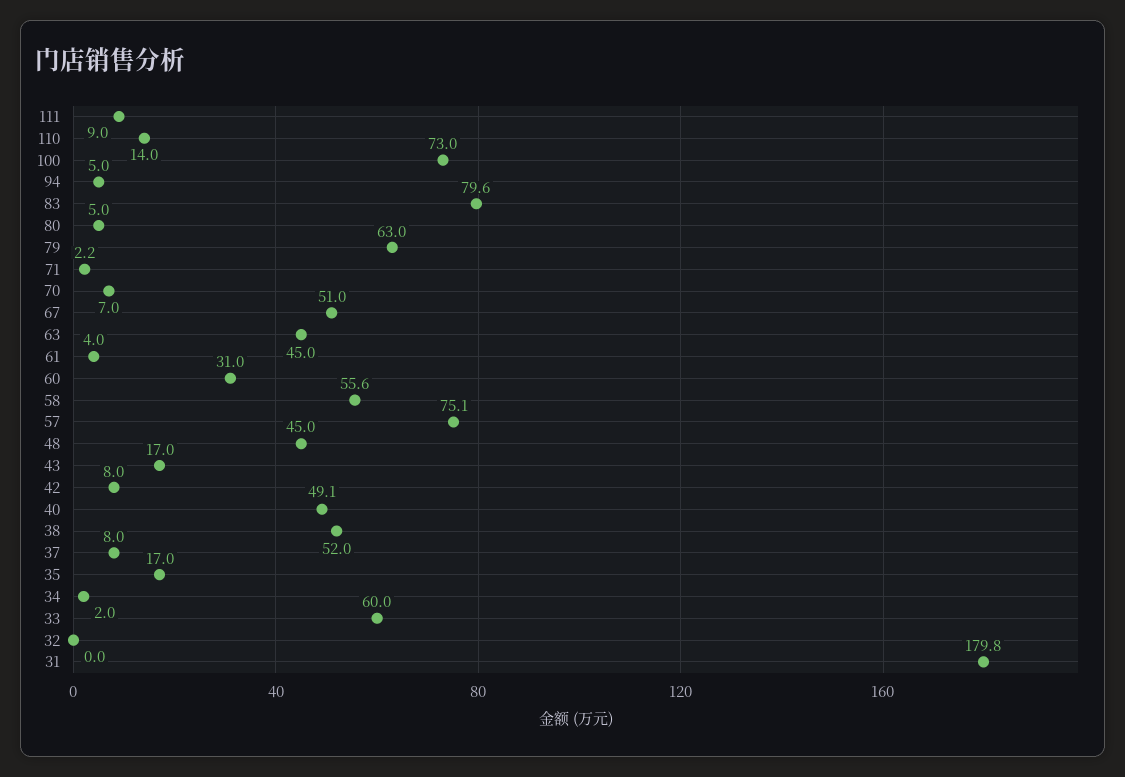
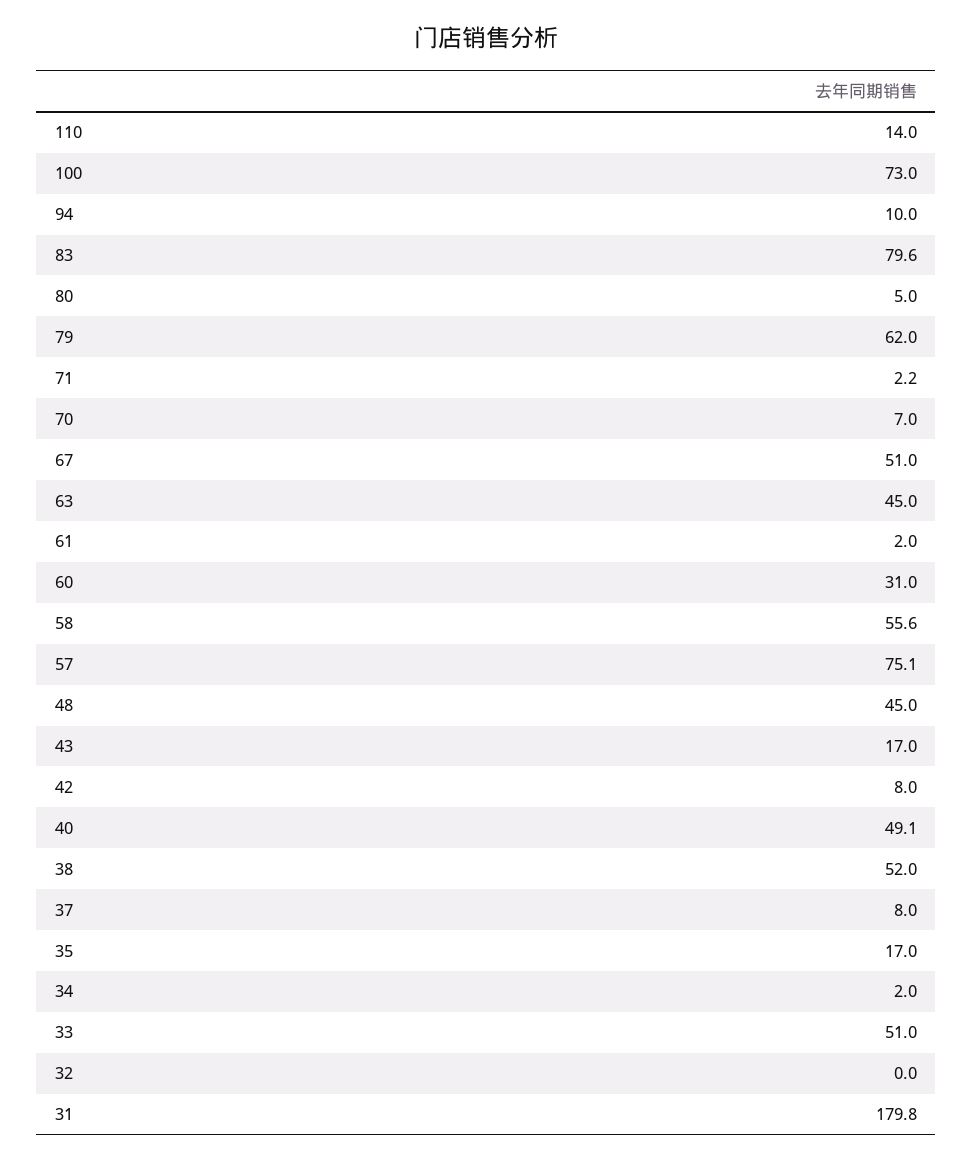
111: 9 -> none
94: 5 -> 10
79: 63 -> 62
61: 4 -> 2
33: 60 -> 51

